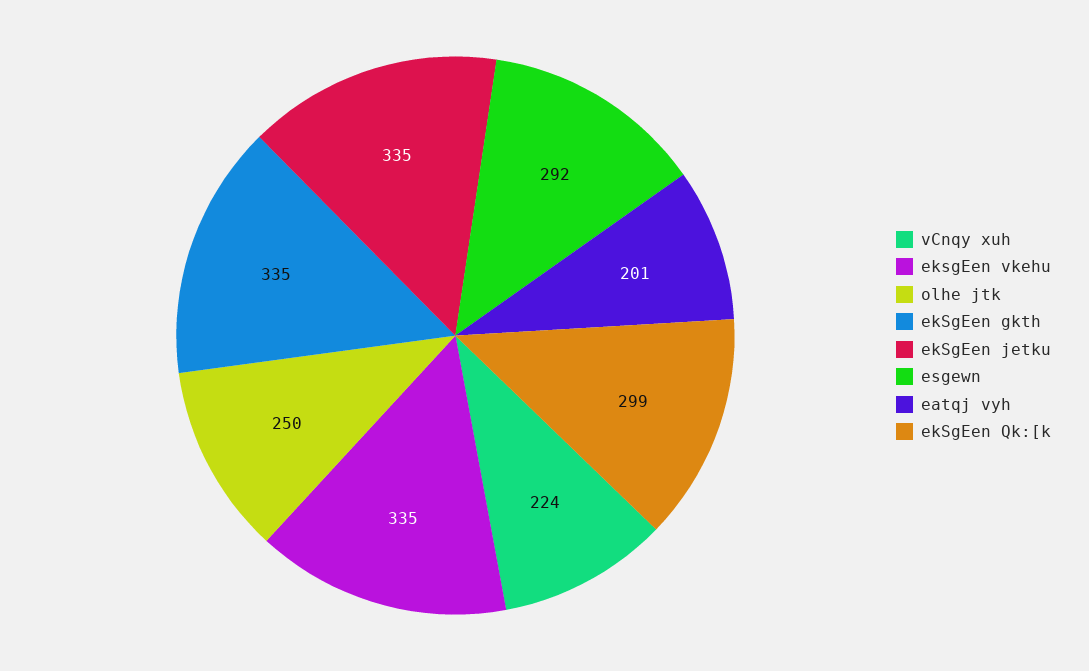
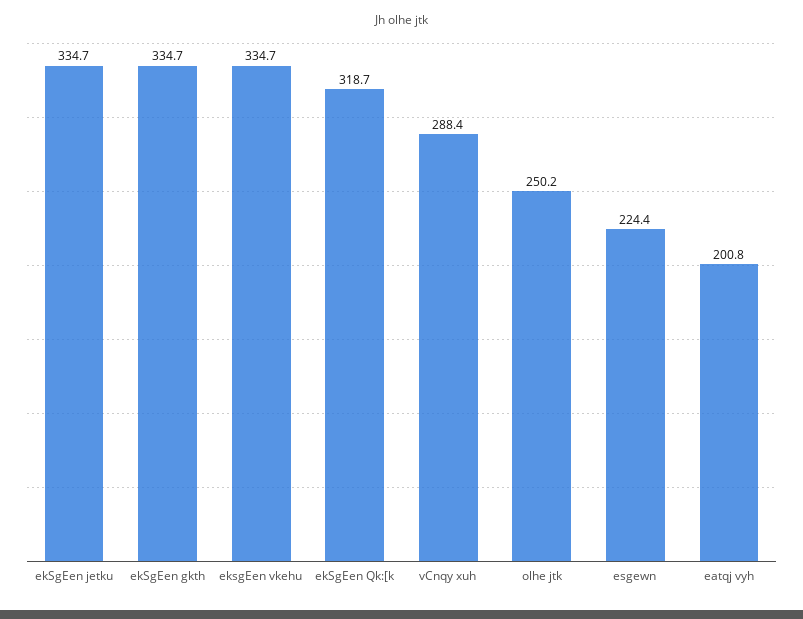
vCnqy xuh: 224 -> 288.4
esgewn: 292 -> 224.4
ekSgEen Qk:[k: 299 -> 318.7

